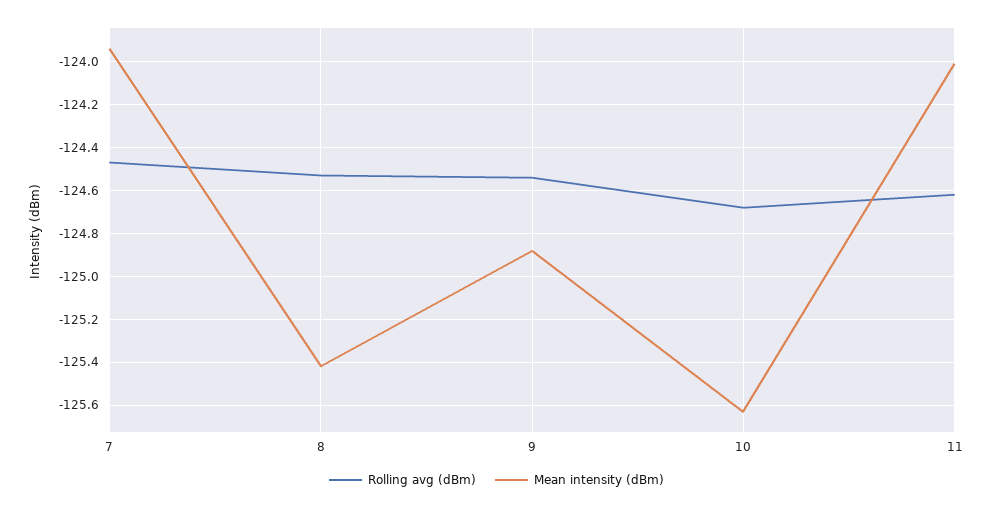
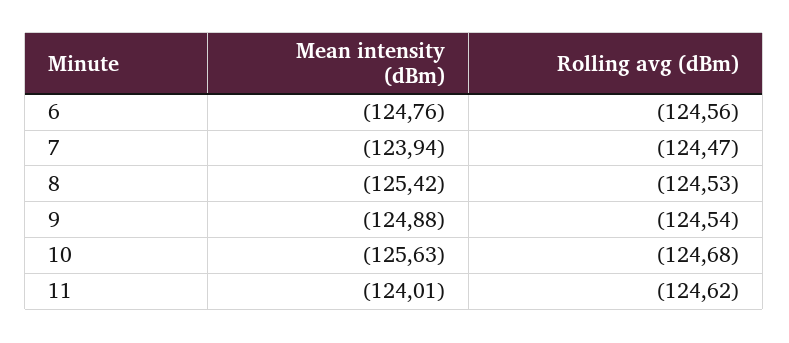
Mean intensity (dBm), 6: none -> -124.76
Rolling avg (dBm), 6: none -> -124.56

